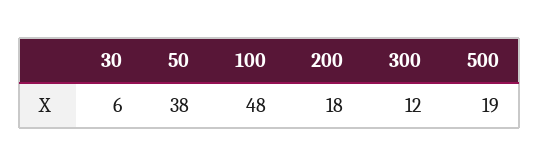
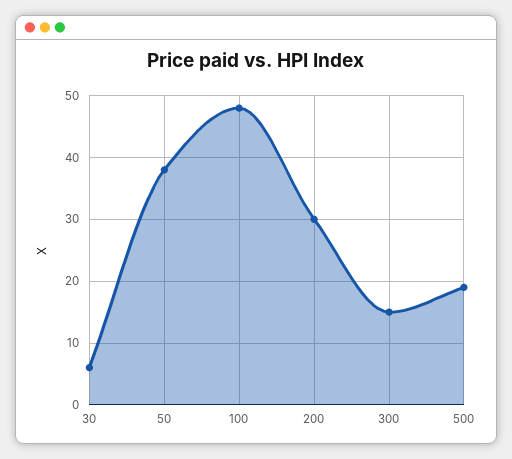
200: 18 -> 30
300: 12 -> 15

